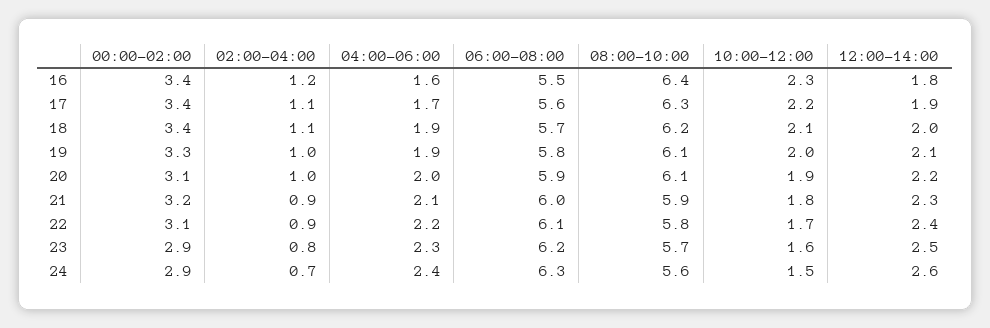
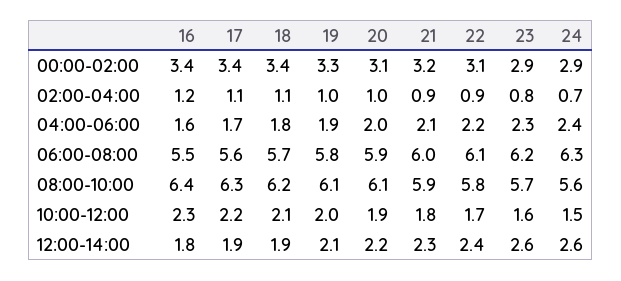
04:00-06:00, 18: 1.9 -> 1.8
12:00-14:00, 18: 2 -> 1.9
12:00-14:00, 23: 2.5 -> 2.6

